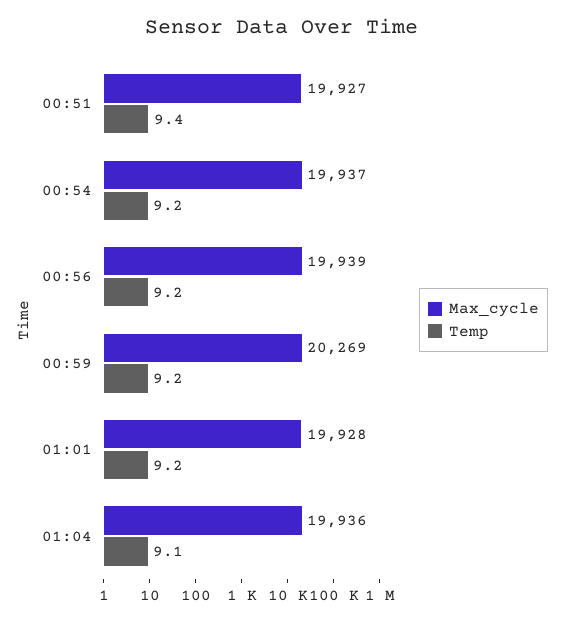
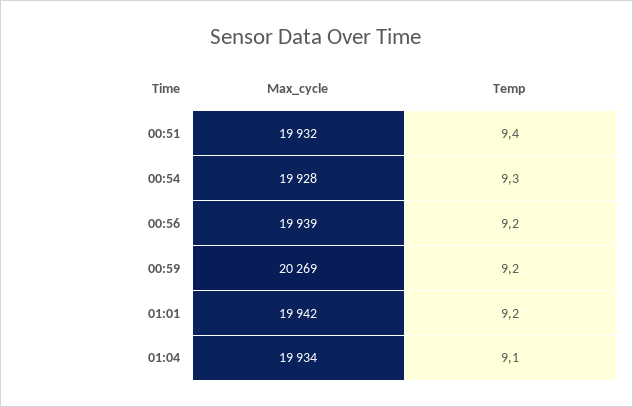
Max_cycle, 00:51: 19927 -> 19932
Max_cycle, 00:54: 19937 -> 19928
Temp, 00:54: 9.2 -> 9.3
Max_cycle, 01:01: 19928 -> 19942
Max_cycle, 01:04: 19936 -> 19934

